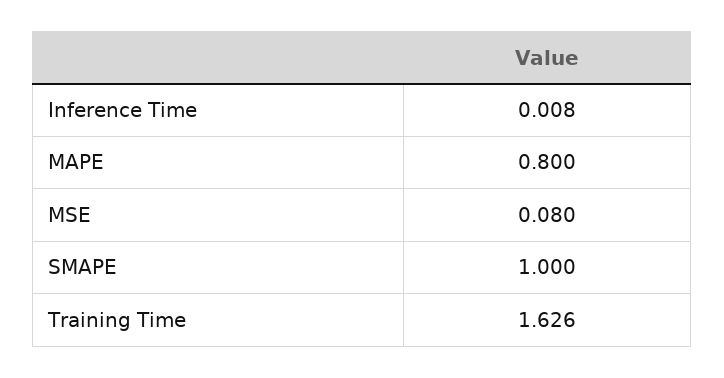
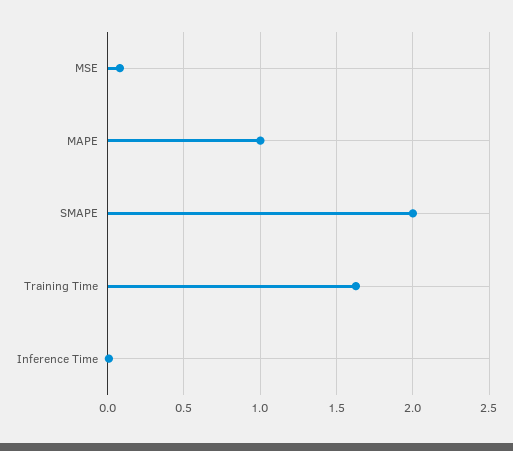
MAPE: 0.8 -> 1
SMAPE: 1 -> 2

